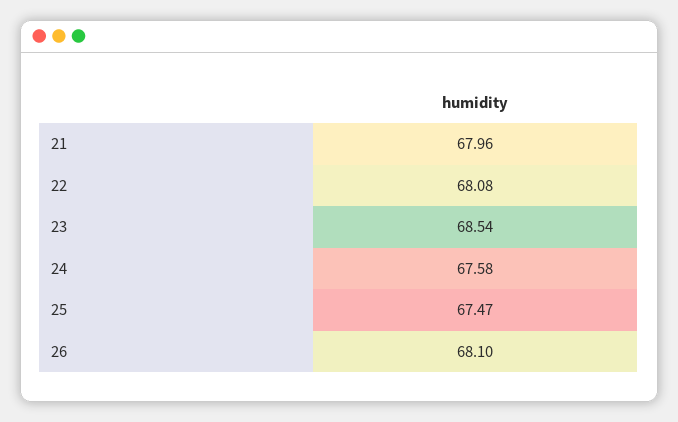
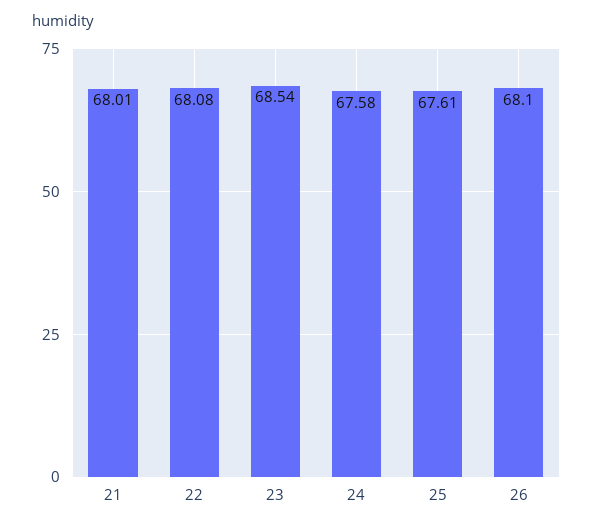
21: 67.96 -> 68.01
25: 67.47 -> 67.61

